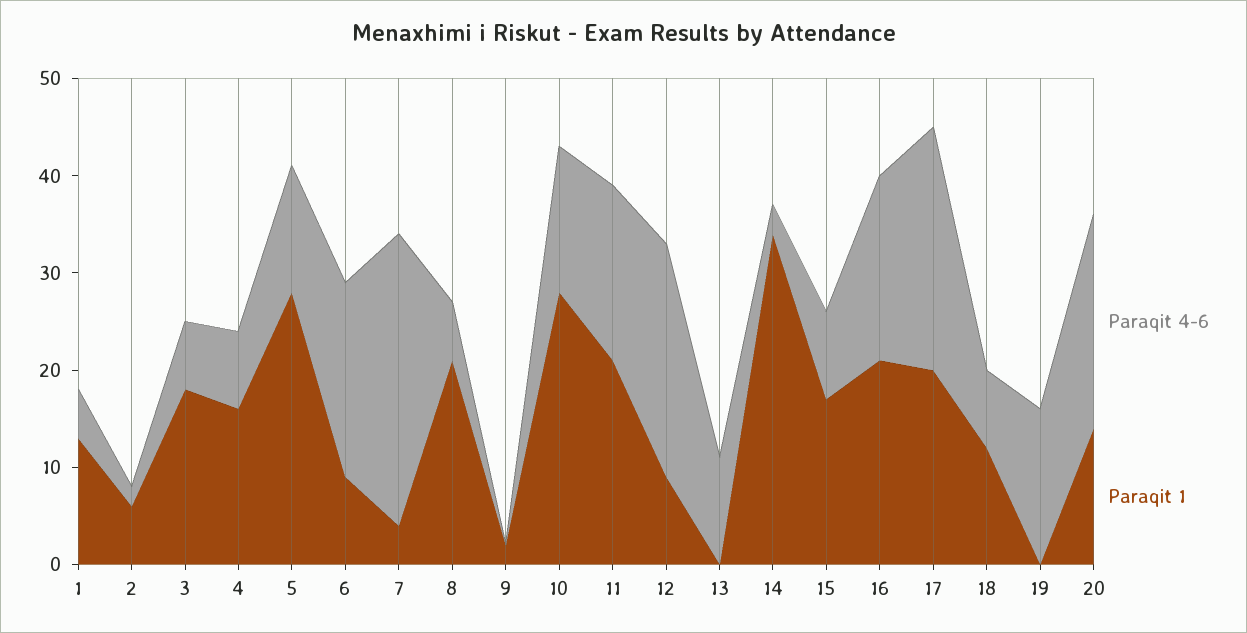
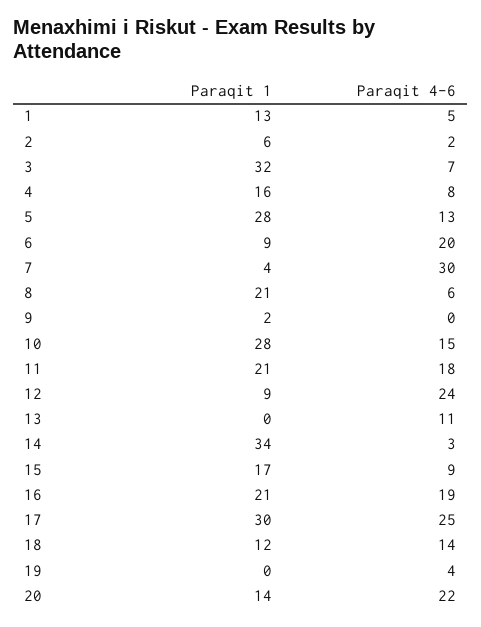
Paraqit 1, 3: 18 -> 32
Paraqit 1, 17: 20 -> 30
Paraqit 4-6, 18: 8 -> 14
Paraqit 4-6, 19: 16 -> 4

